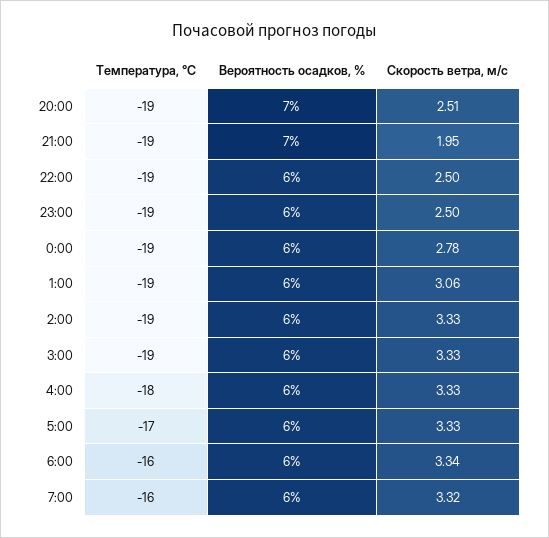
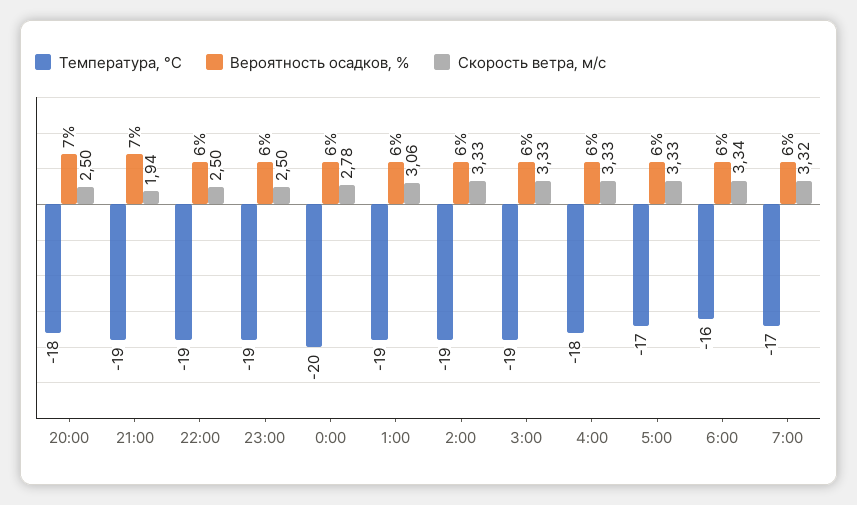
Температура, °C, 20:00: -19 -> -18
Скорость ветра, м/c, 20:00: 2.51 -> 2.5
Скорость ветра, м/c, 21:00: 1.95 -> 1.94
Температура, °C, 0:00: -19 -> -20
Температура, °C, 7:00: -16 -> -17

